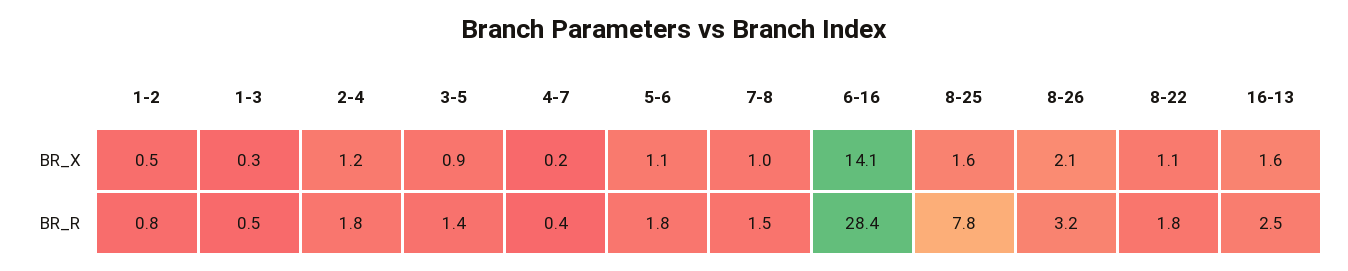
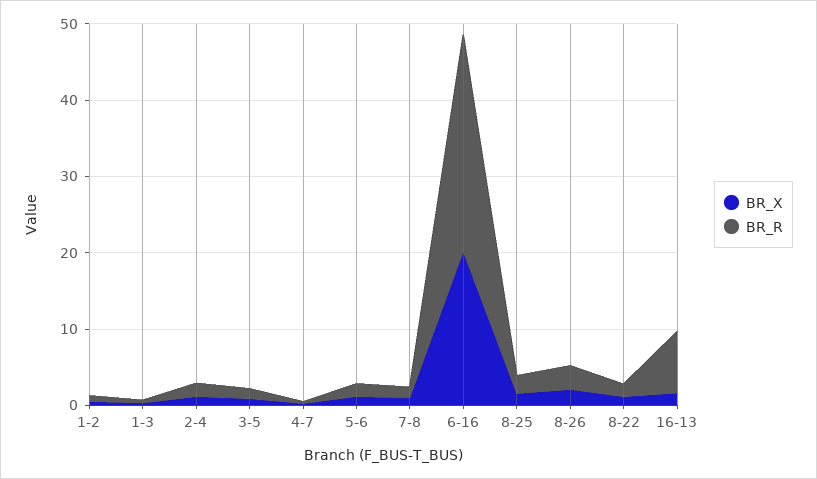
BR_X, 6-16: 14.1 -> 20
BR_R, 8-25: 7.8 -> 2
BR_R, 16-13: 2.5 -> 8

